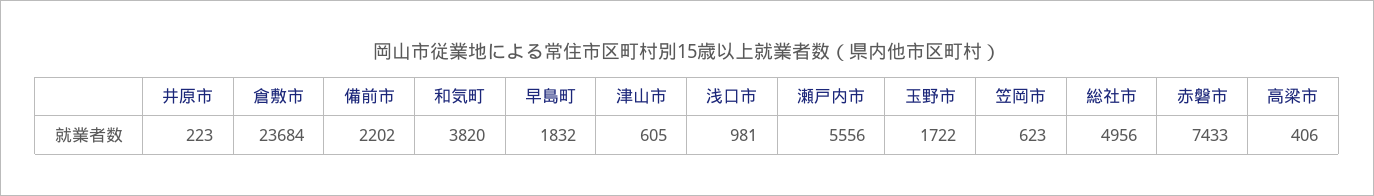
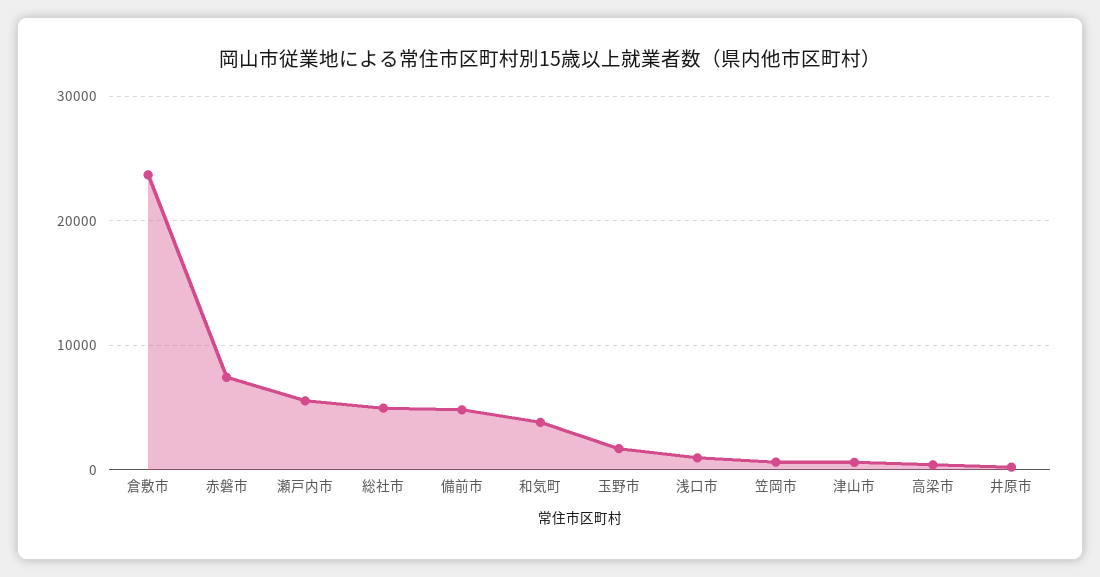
備前市: 2202 -> 5000
早島町: 1832 -> none

